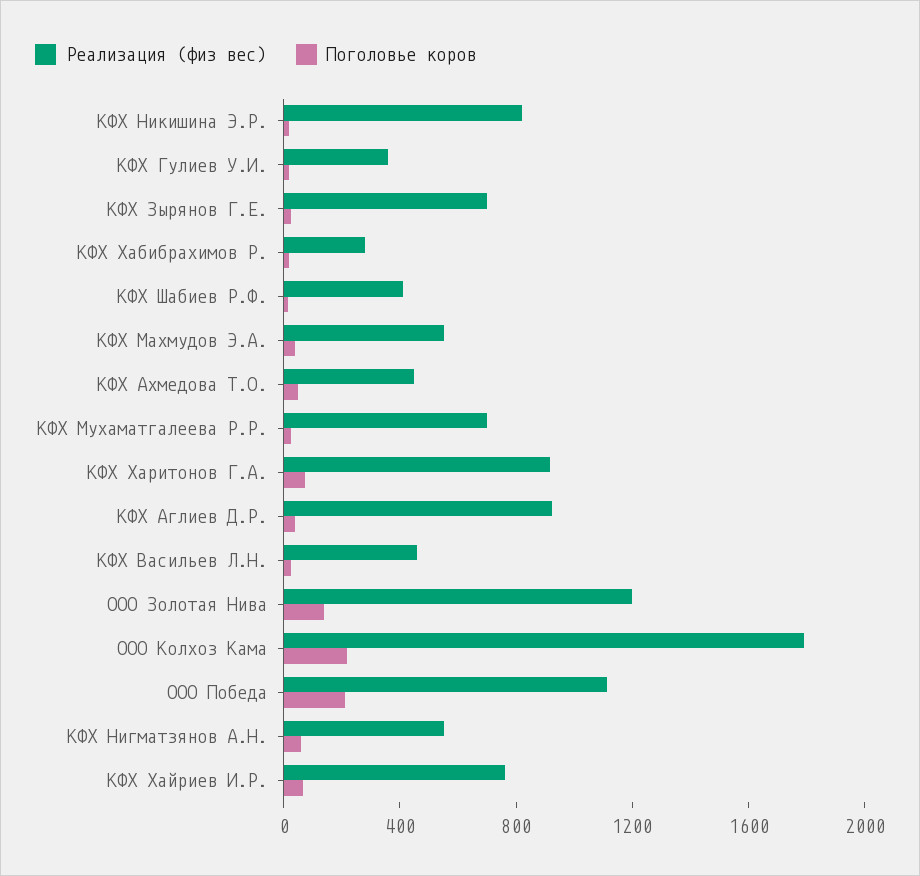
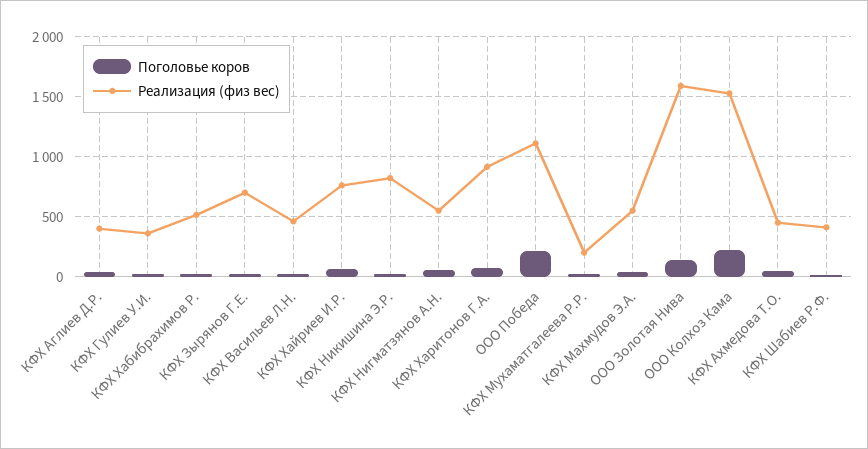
Реализация (физ вес), КФХ Хабибрахимов Р.: 300 -> 500
Реализация (физ вес), КФХ Мухаматгалеева Р.Р.: 700 -> 200
Реализация (физ вес), КФХ Аглиев Д.Р.: 900 -> 400
Реализация (физ вес), ООО Золотая Нива: 1200 -> 1600
Реализация (физ вес), ООО Колхоз Кама: 1800 -> 1500

